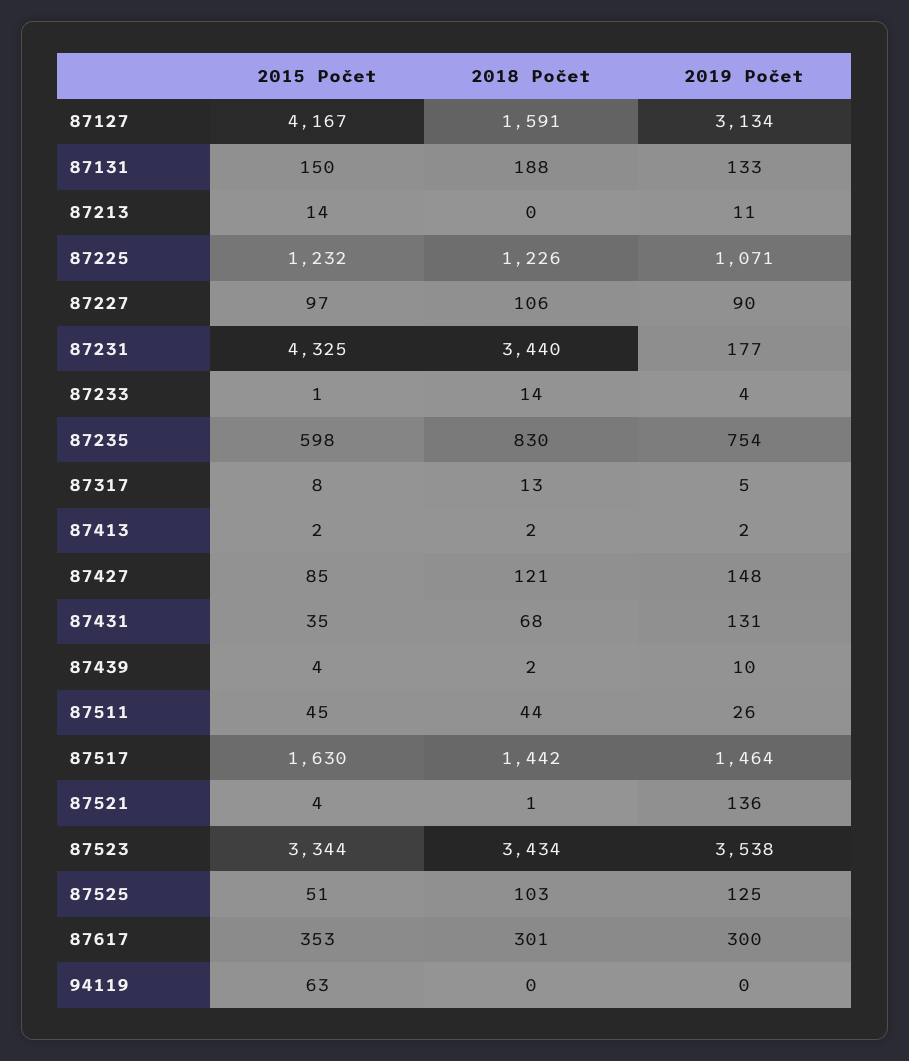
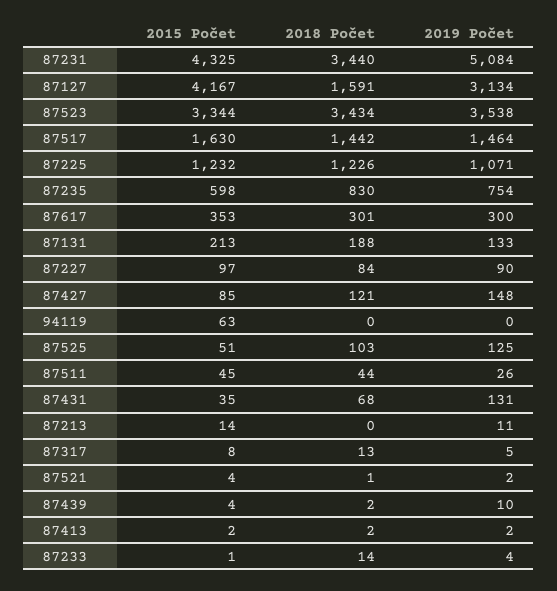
2015 Počet, 87131: 150 -> 213
2018 Počet, 87227: 106 -> 84
2019 Počet, 87231: 177 -> 5084
2019 Počet, 87521: 136 -> 2

